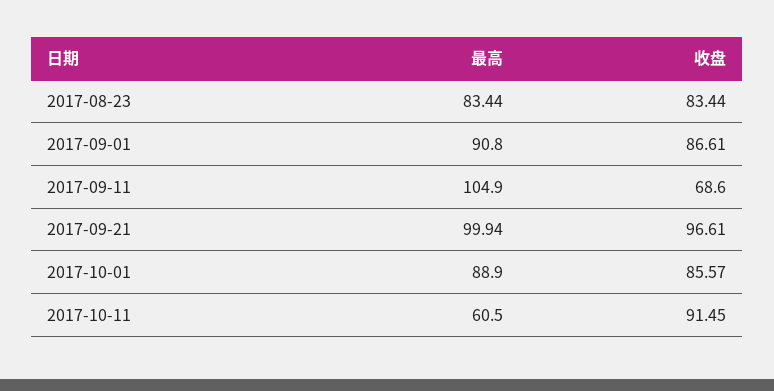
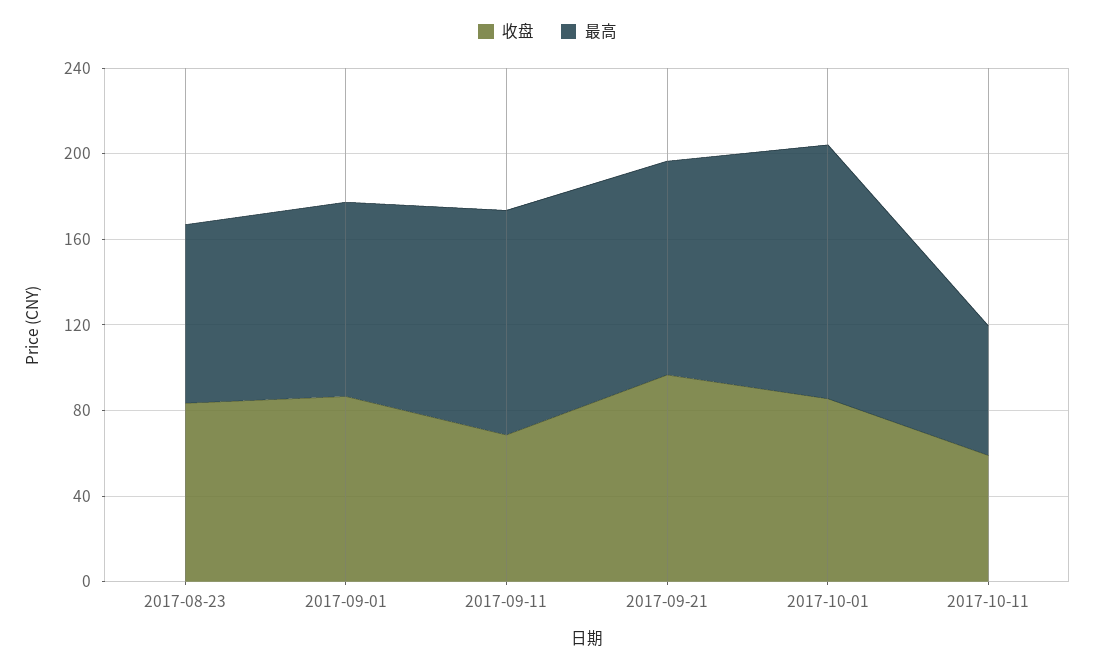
最高, 2017-10-01: 88.9 -> 120
收盘, 2017-10-11: 91.45 -> 60

